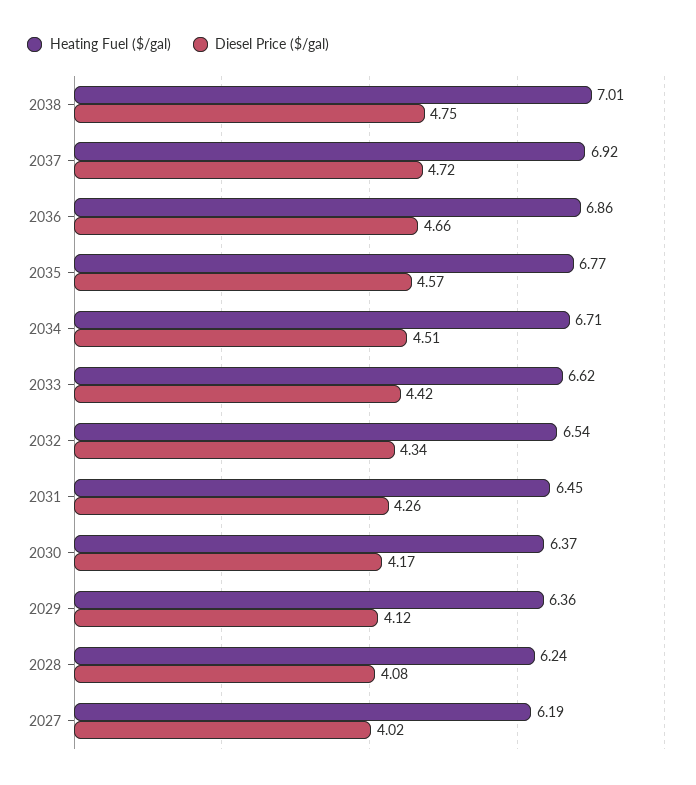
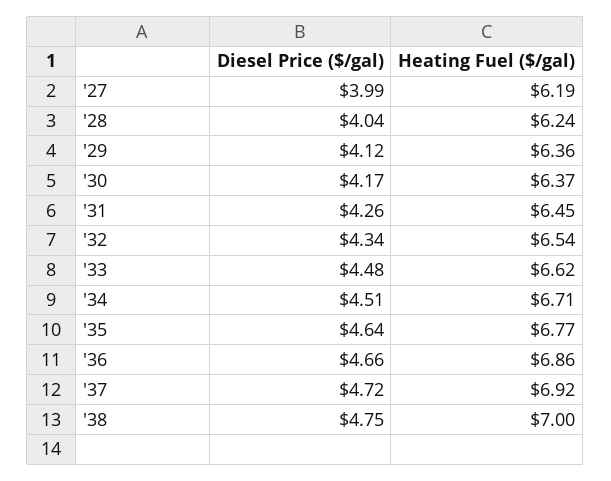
Heating Fuel ($/gal), 2038: 7.01 -> 7
Diesel Price ($/gal), 2035: 4.57 -> 4.64
Diesel Price ($/gal), 2033: 4.42 -> 4.48
Diesel Price ($/gal), 2028: 4.08 -> 4.04
Diesel Price ($/gal), 2027: 4.02 -> 3.99

